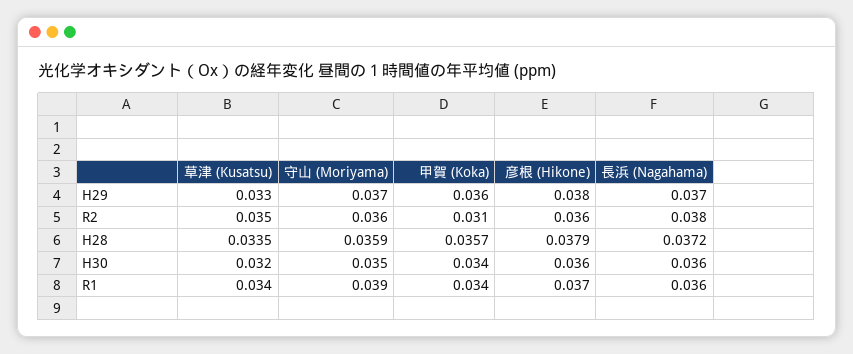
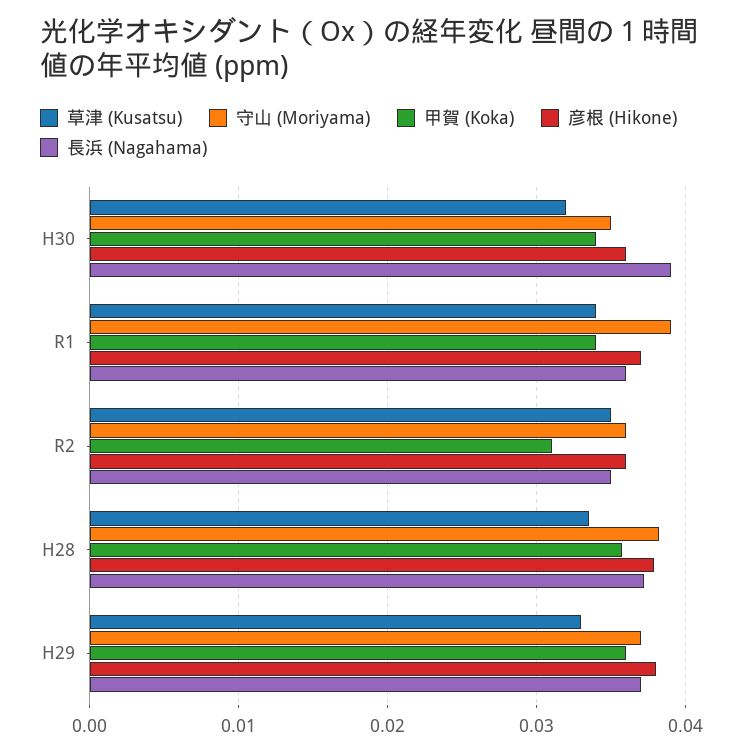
長浜 (Nagahama), R2: 0.038 -> 0.035
守山 (Moriyama), H28: 0.0359 -> 0.038
長浜 (Nagahama), H30: 0.036 -> 0.039

